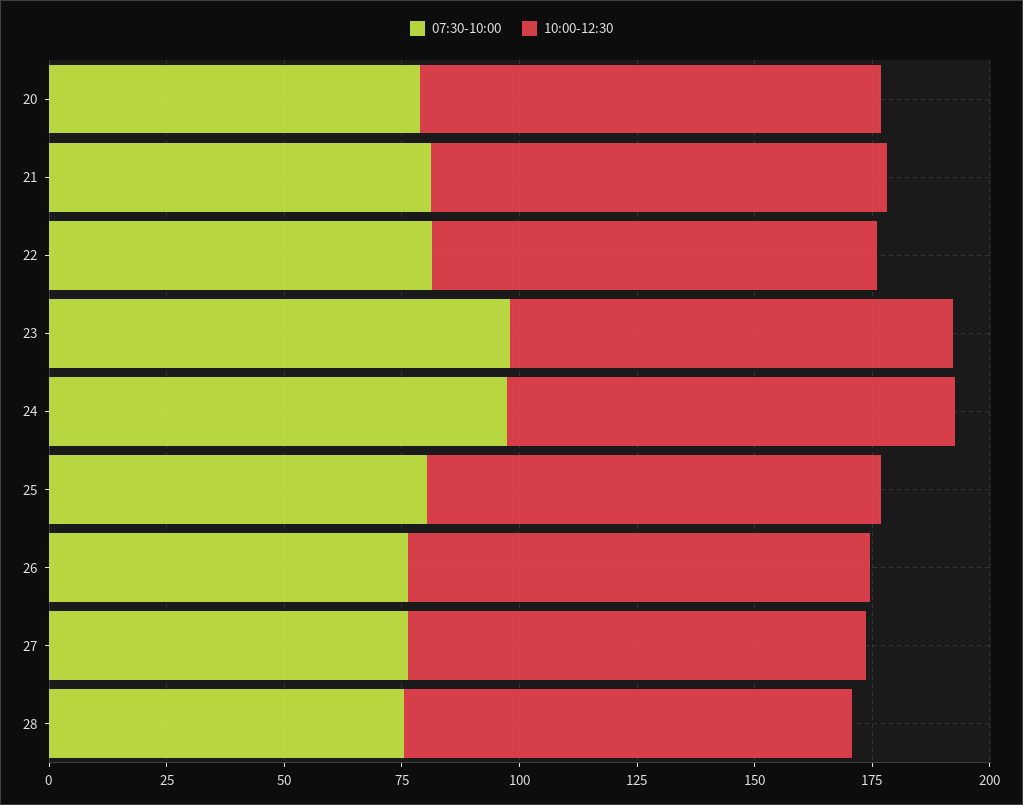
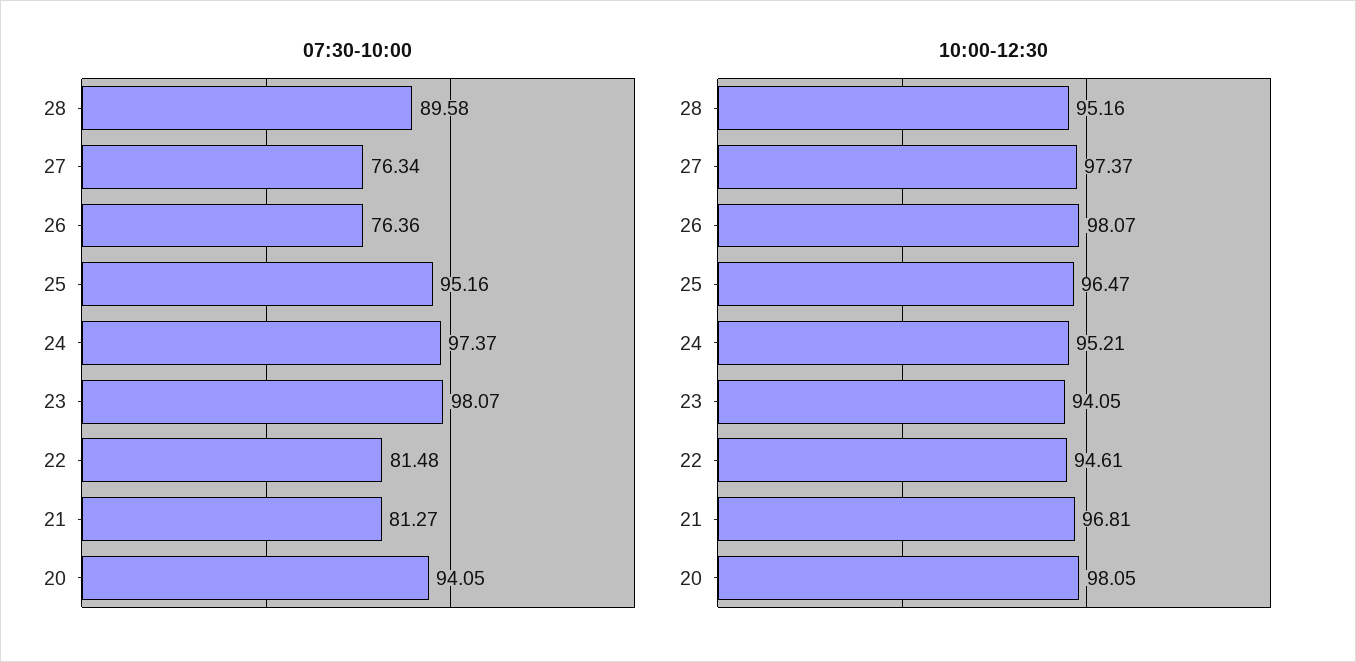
07:30-10:00, 20: 80 -> 94.05
07:30-10:00, 25: 80 -> 95.16
07:30-10:00, 28: 75 -> 89.58

